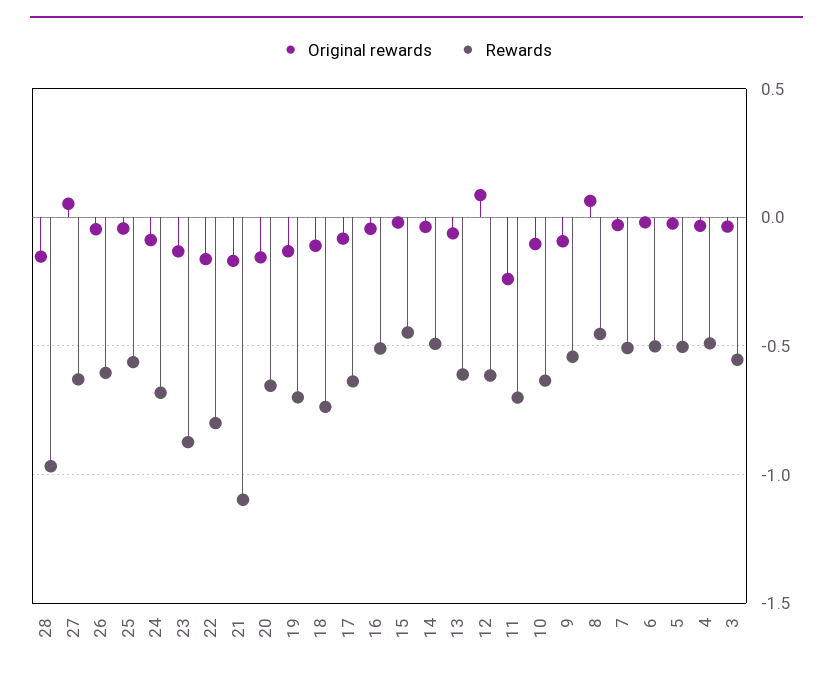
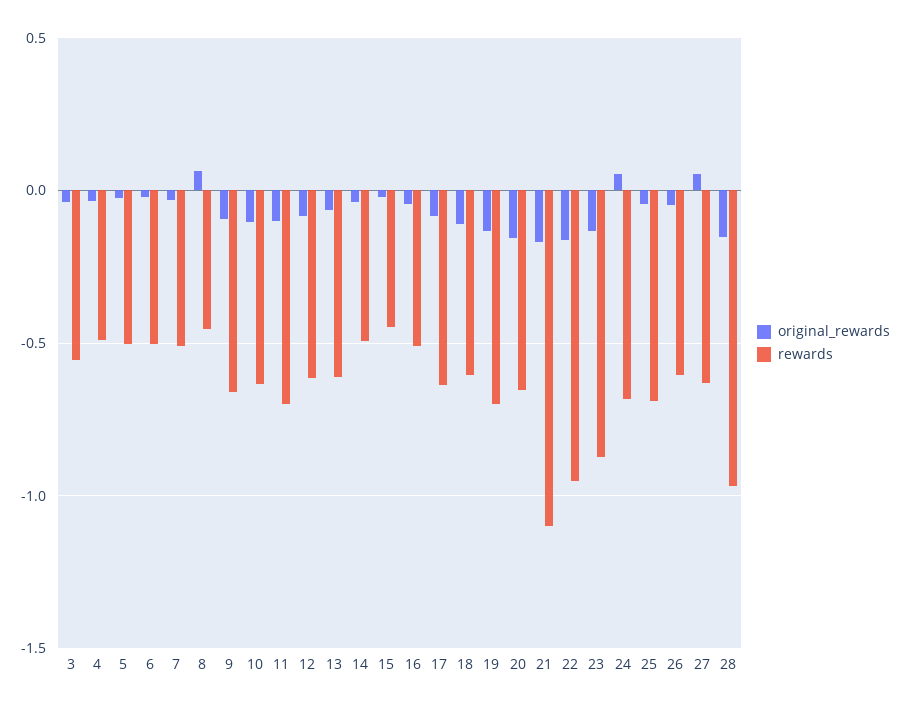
Rewards, 25: -0.55 -> -0.7
Original rewards, 24: -0.1 -> 0.05
Rewards, 22: -0.8 -> -0.95
Rewards, 18: -0.75 -> -0.6
Original rewards, 12: 0.1 -> -0.1
Original rewards, 11: -0.25 -> -0.1
Rewards, 9: -0.55 -> -0.65

